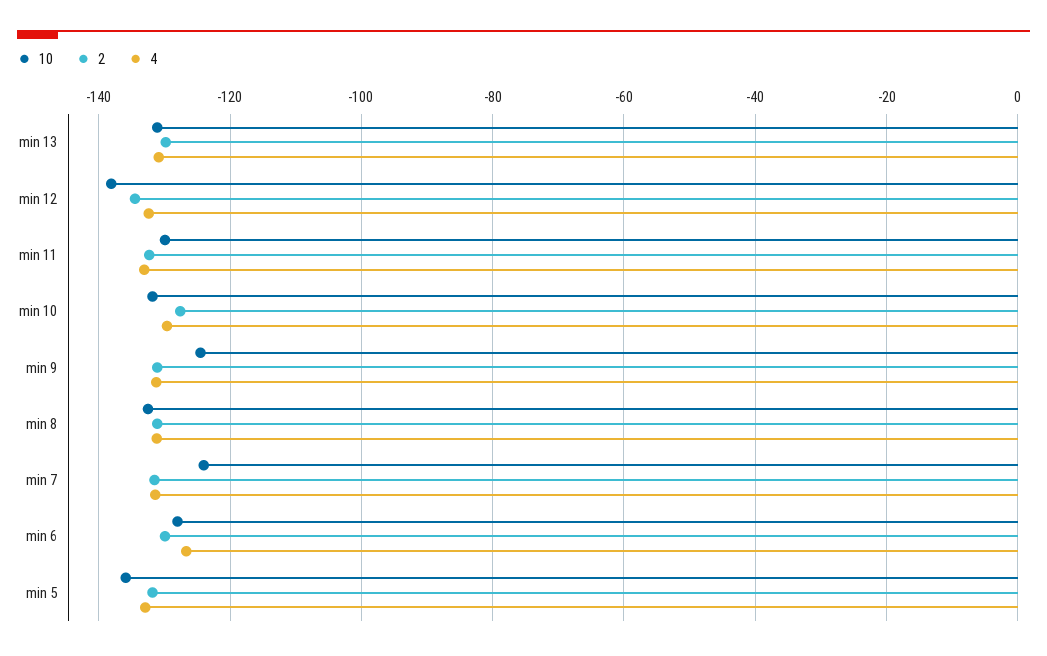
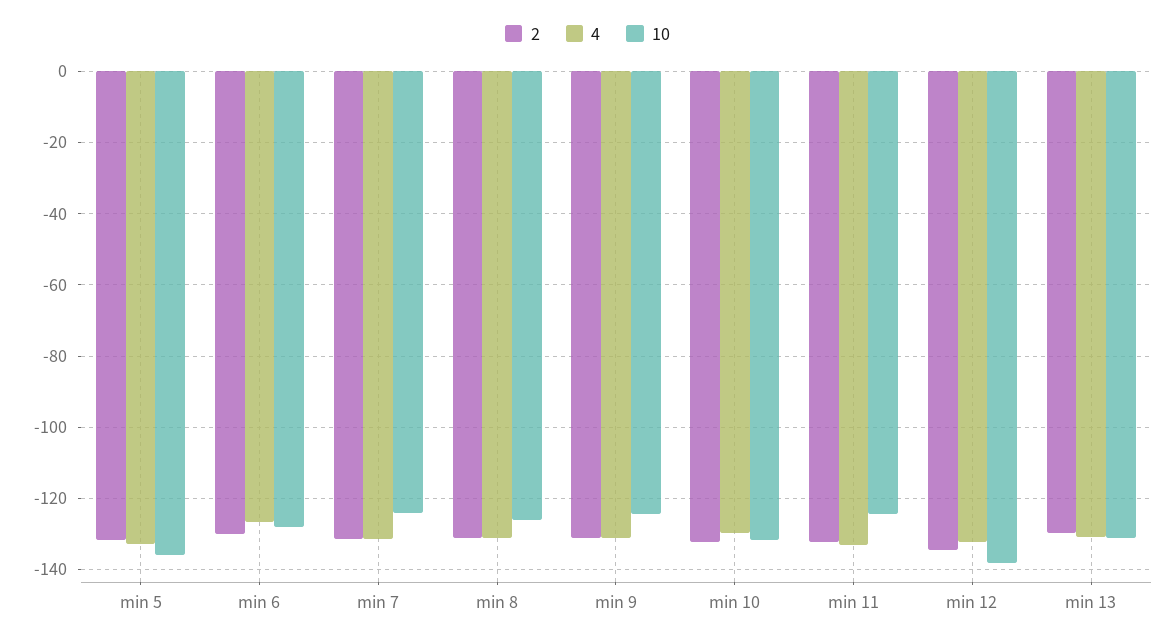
10, min 11: -130 -> -124
2, min 10: -128 -> -132
10, min 8: -132 -> -126

